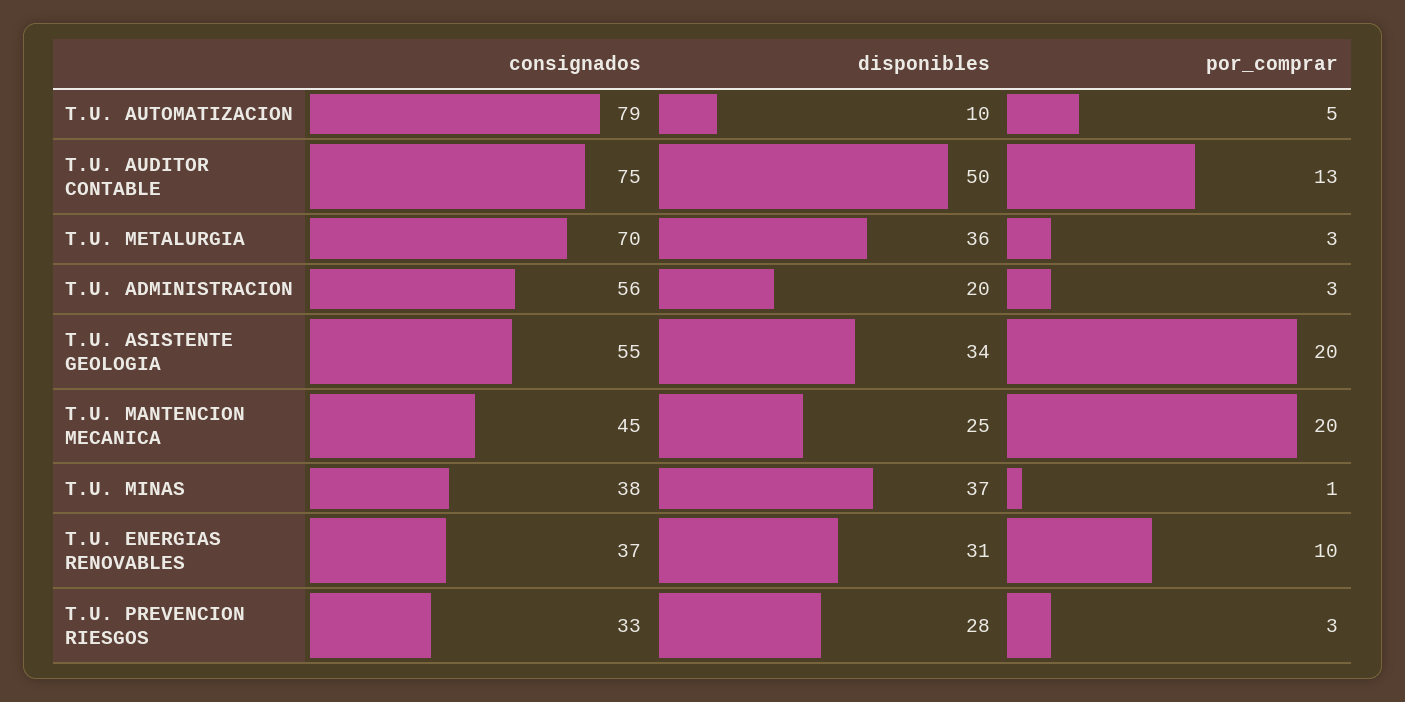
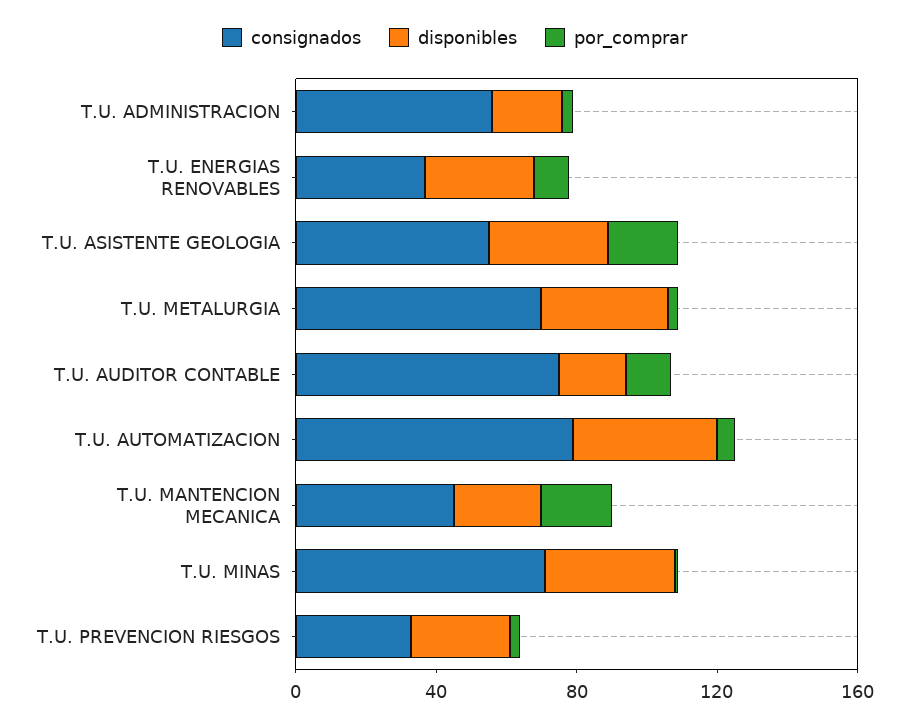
disponibles, T.U. AUTOMATIZACION: 10 -> 40
disponibles, T.U. AUDITOR CONTABLE: 50 -> 20
consignados, T.U. MINAS: 38 -> 70

